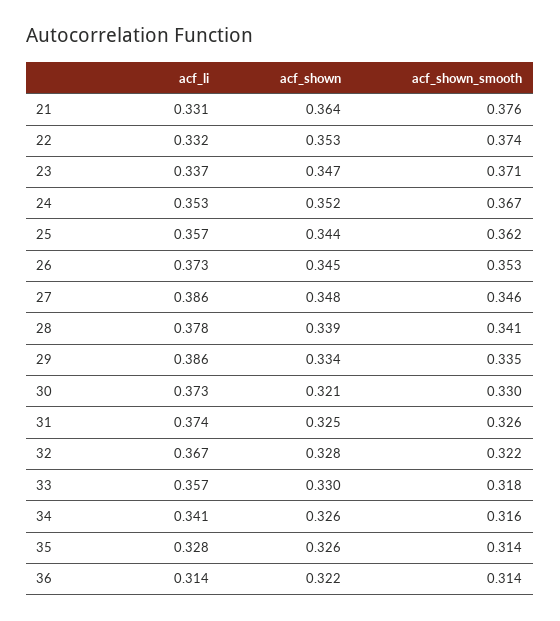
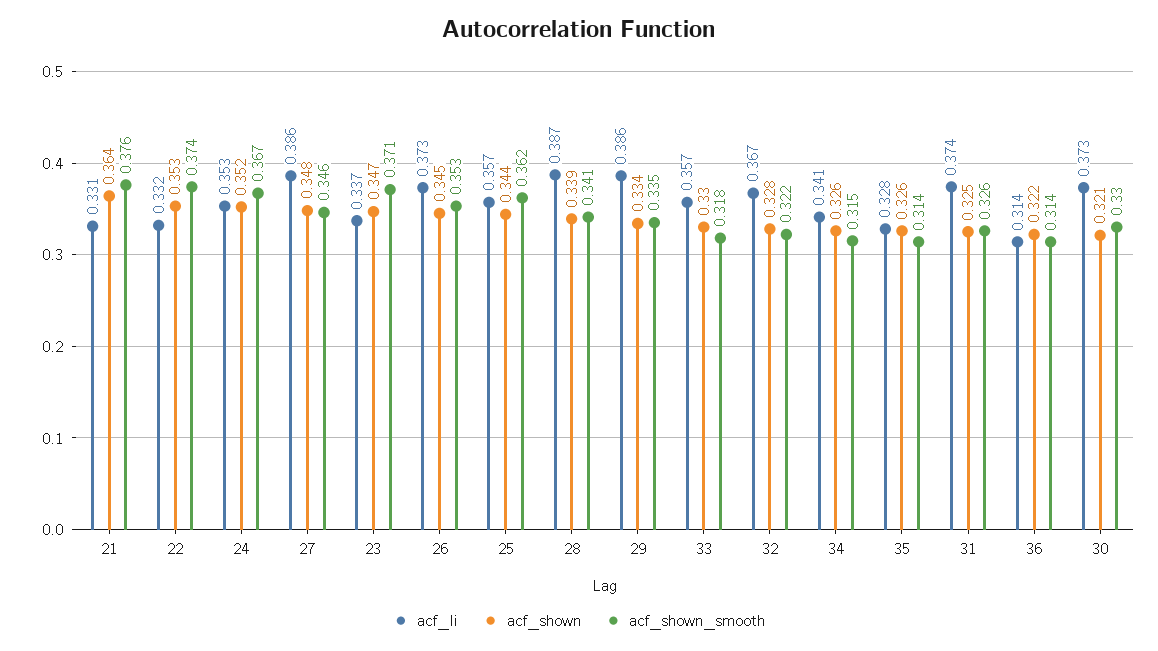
acf_li, 28: 0.378 -> 0.387
acf_shown_smooth, 34: 0.316 -> 0.315

